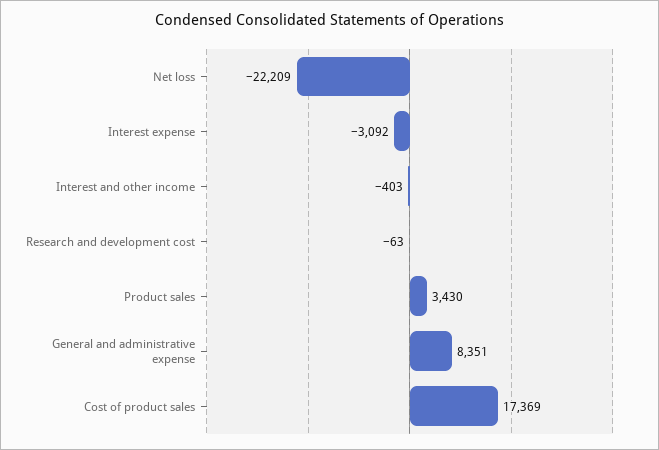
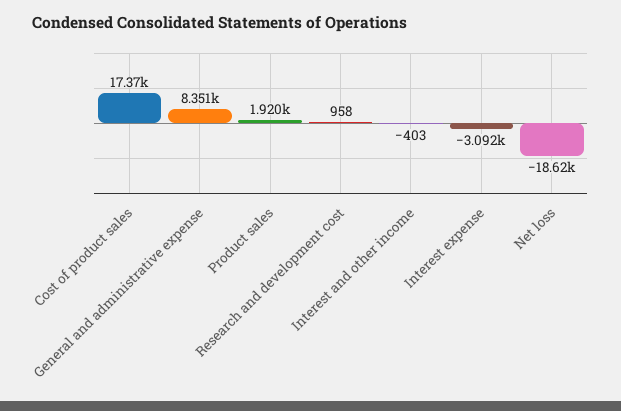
Net loss: -22209 -> -18620
Research and development cost: -63 -> 958
Product sales: 3430 -> 1920

